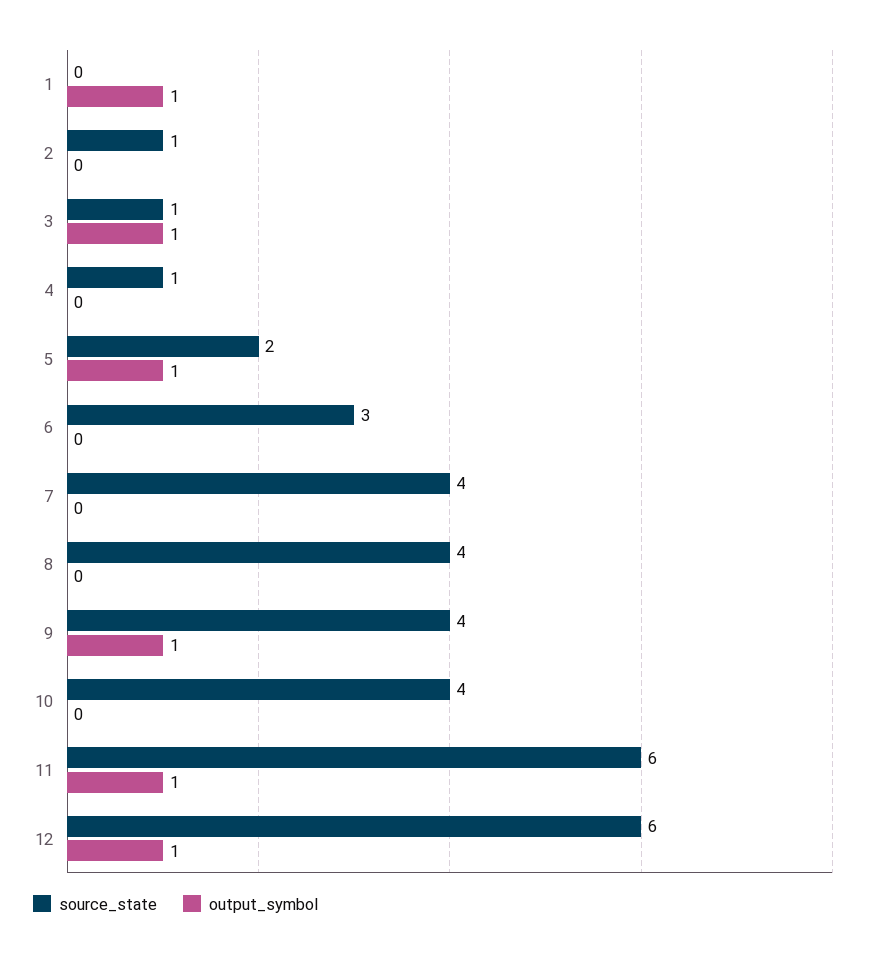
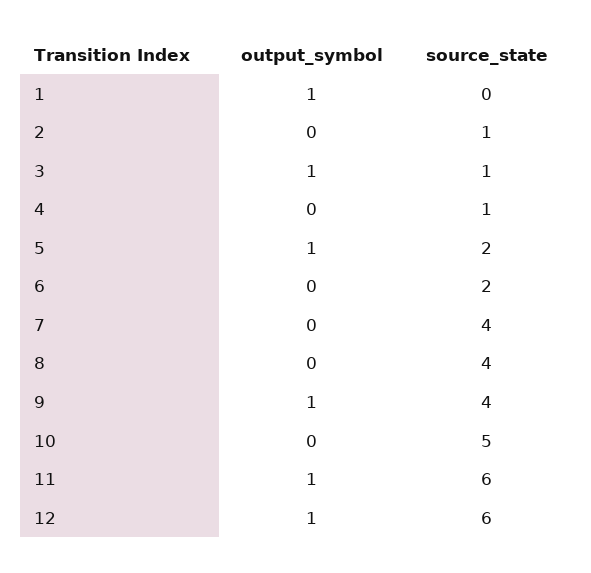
source_state, 6: 3 -> 2
source_state, 10: 4 -> 5

